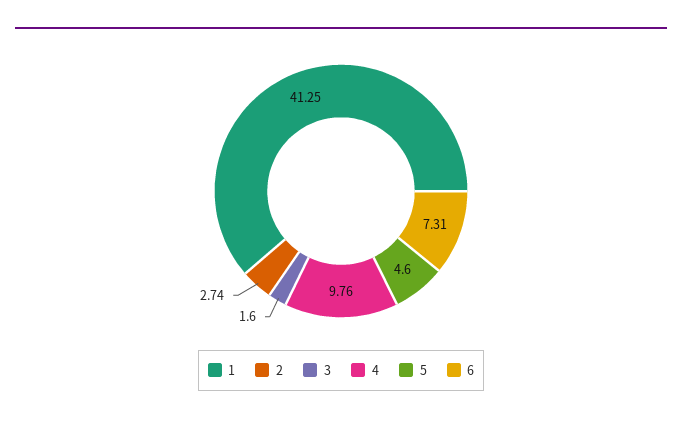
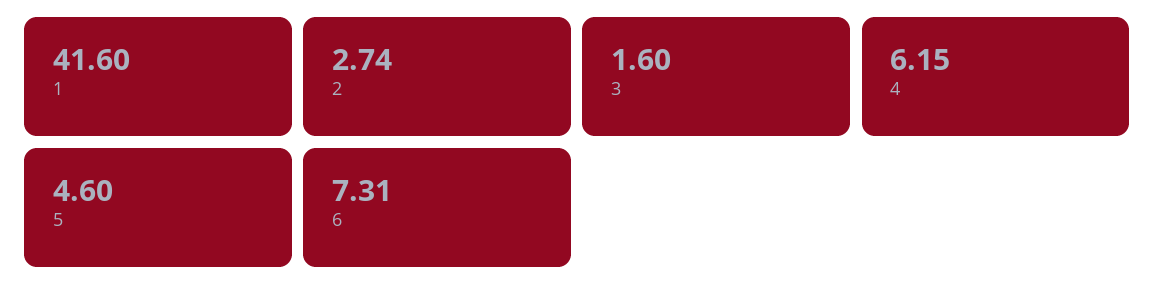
1: 41.25 -> 41.6
4: 9.76 -> 6.15

